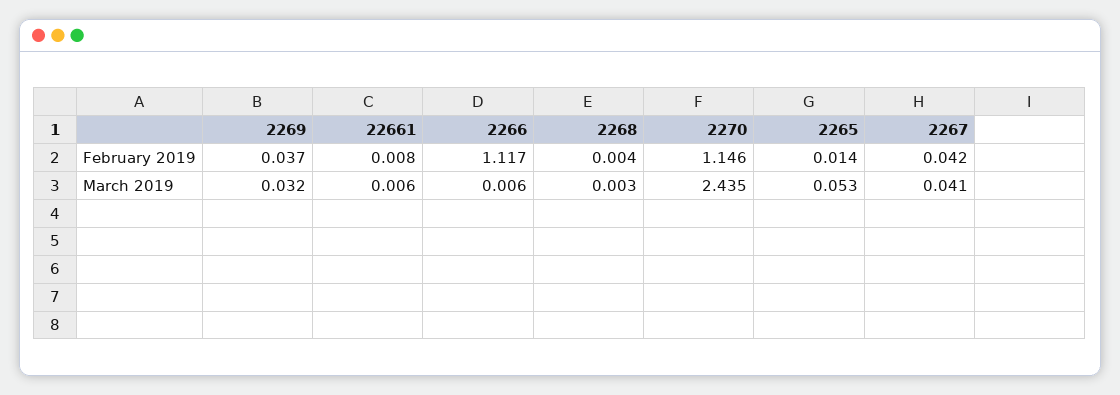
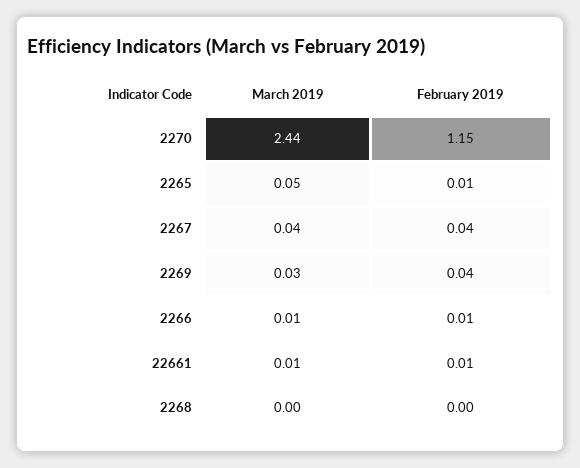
2266, February 2019: 1.117 -> 0.01

